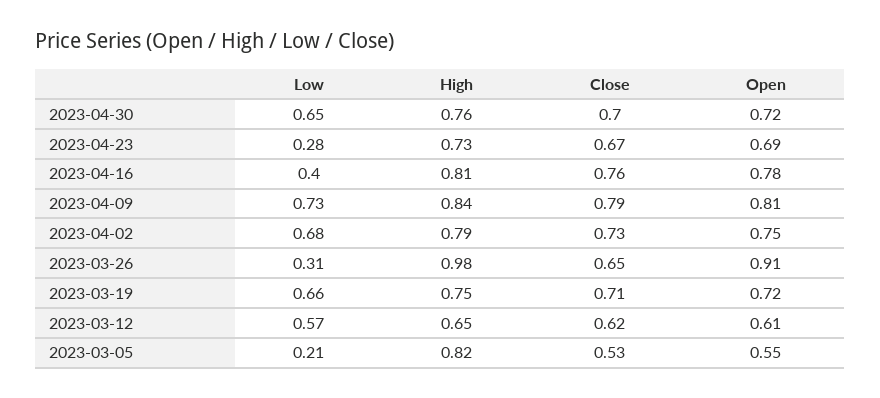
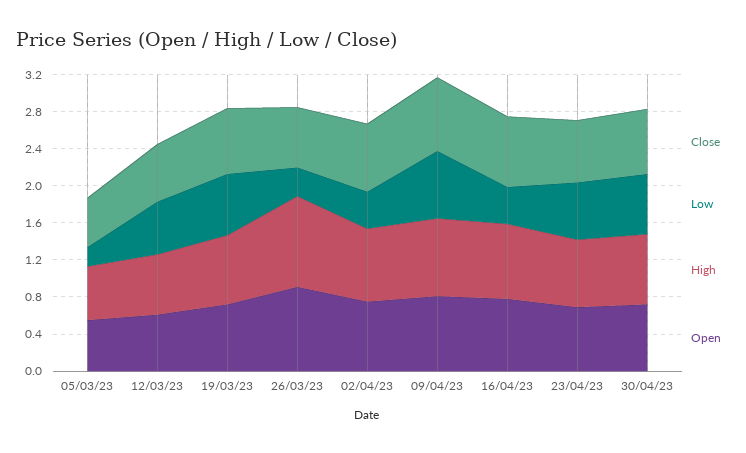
Low, 2023-04-23: 0.28 -> 0.6
Low, 2023-04-02: 0.68 -> 0.4
High, 2023-03-05: 0.82 -> 0.6

